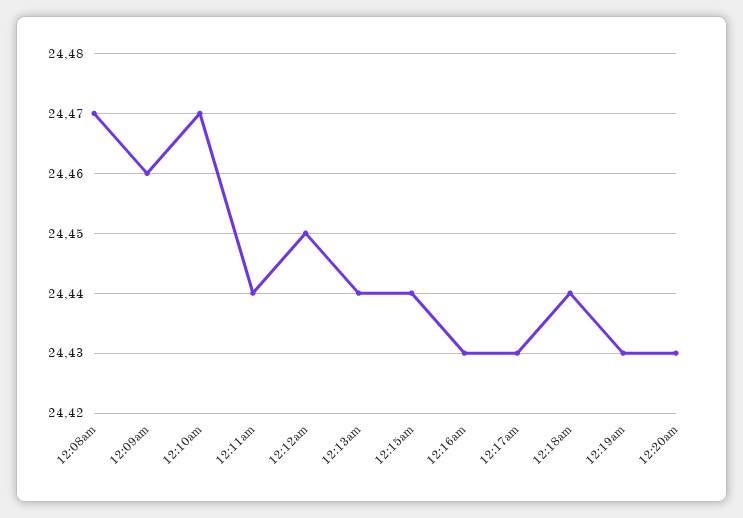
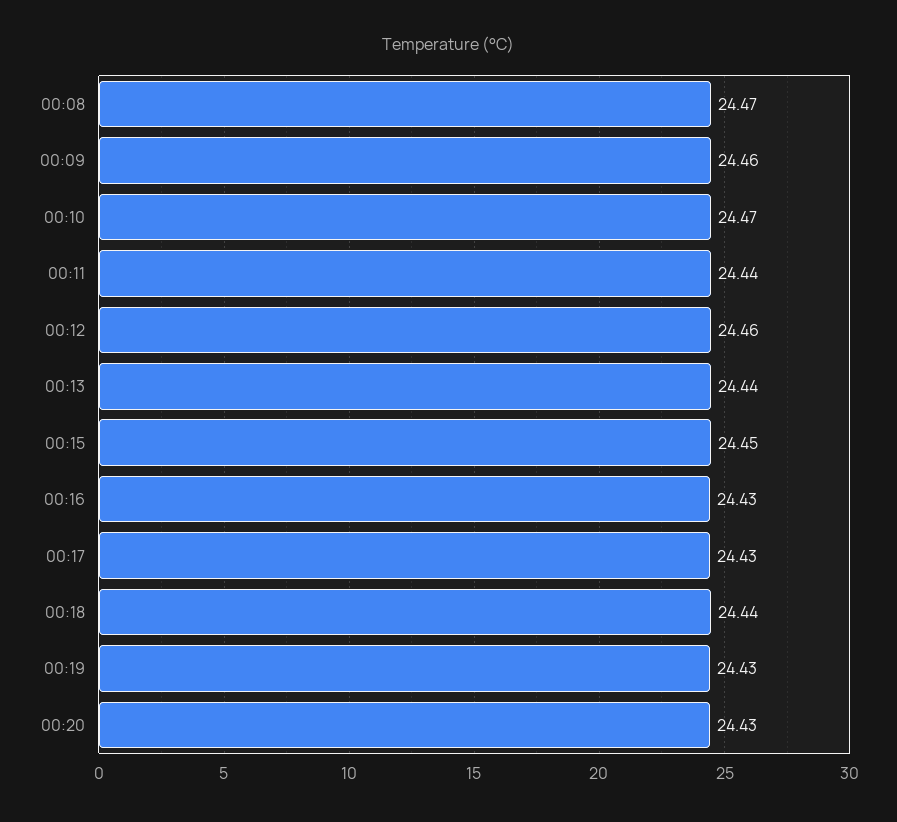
12:12am: 24.45 -> 24.46
12:15am: 24.44 -> 24.45

